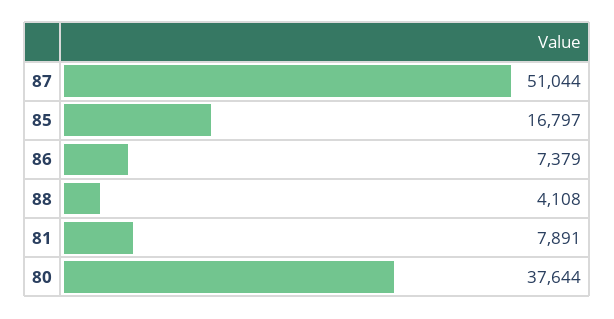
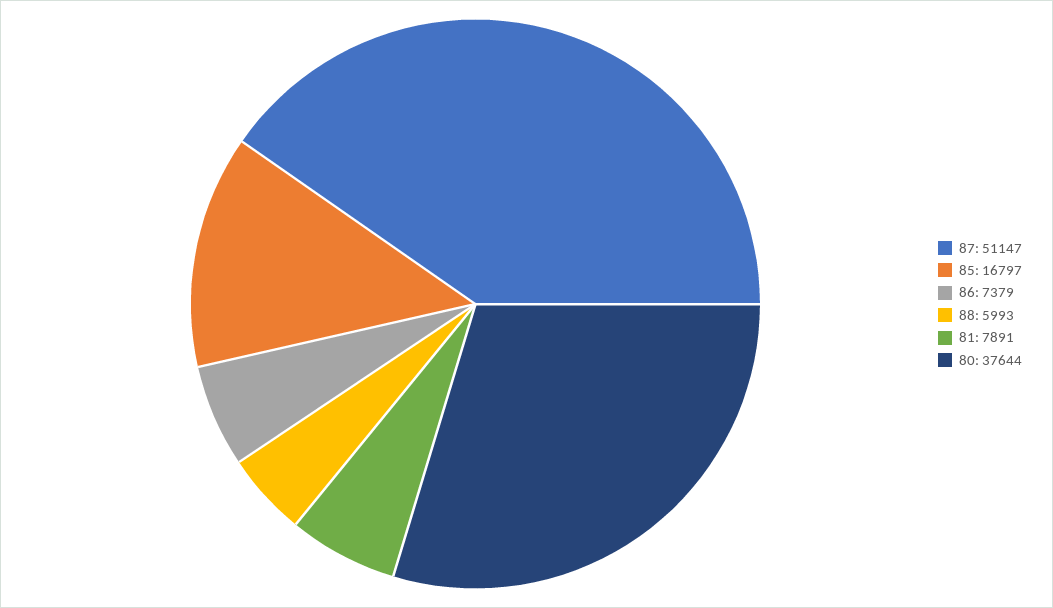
87: 51044 -> 51147
88: 4108 -> 5993

